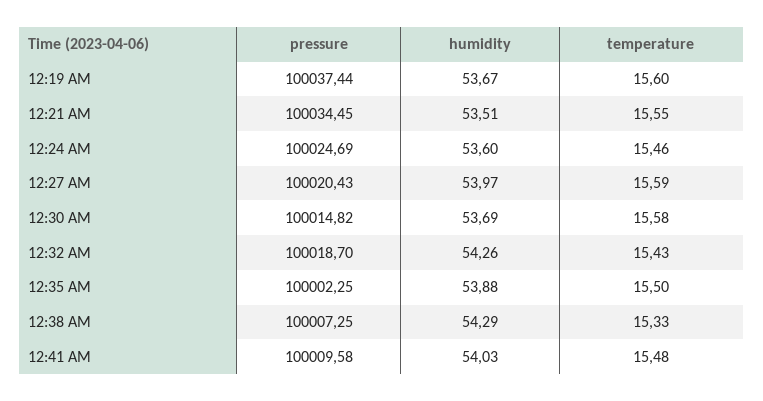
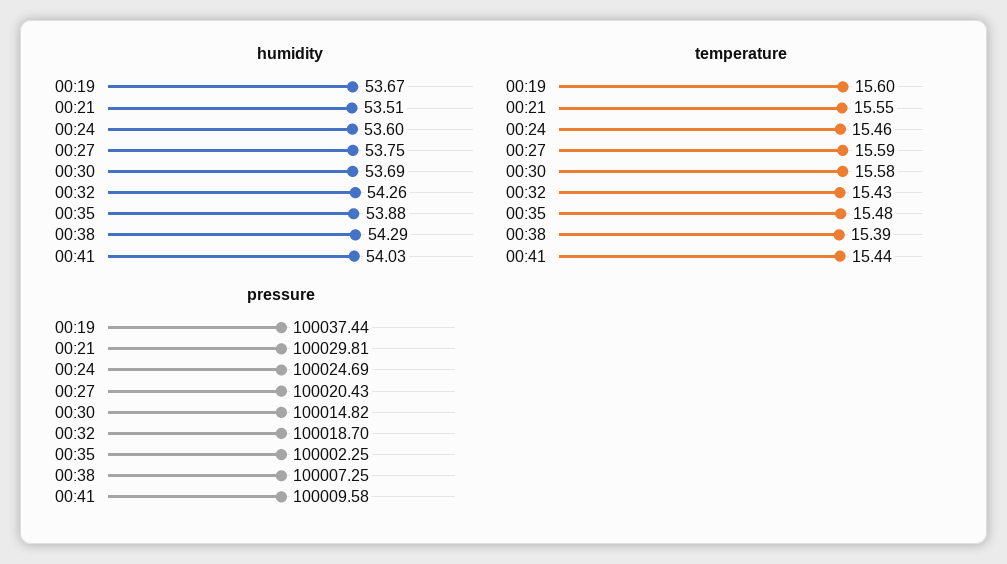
pressure, 12:21 AM: 100034.45 -> 100029.81
humidity, 12:27 AM: 53.97 -> 53.75
temperature, 12:35 AM: 15.5 -> 15.48
temperature, 12:38 AM: 15.33 -> 15.39
temperature, 12:41 AM: 15.48 -> 15.44

